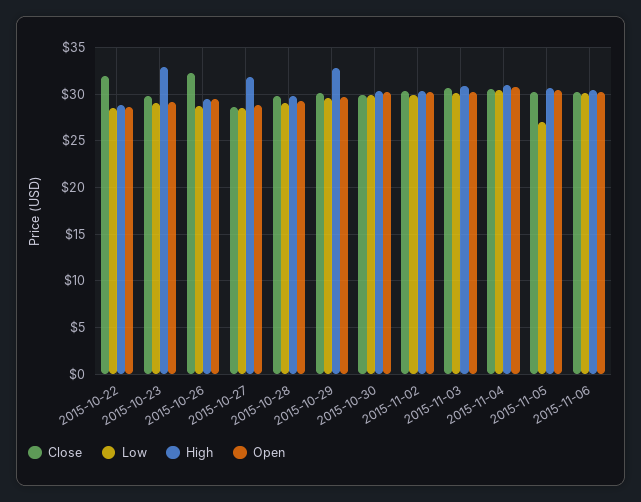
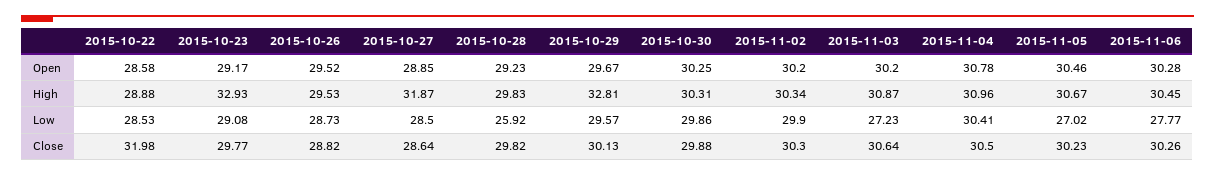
Close, 2015-10-26: 32 -> 28.82
Low, 2015-10-28: 29 -> 25.92
Low, 2015-11-03: 30 -> 27.23
Low, 2015-11-06: 30 -> 27.77

